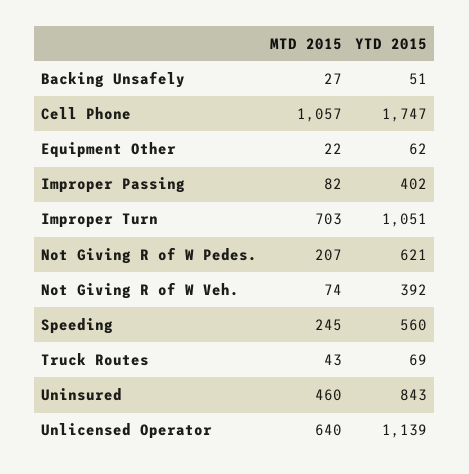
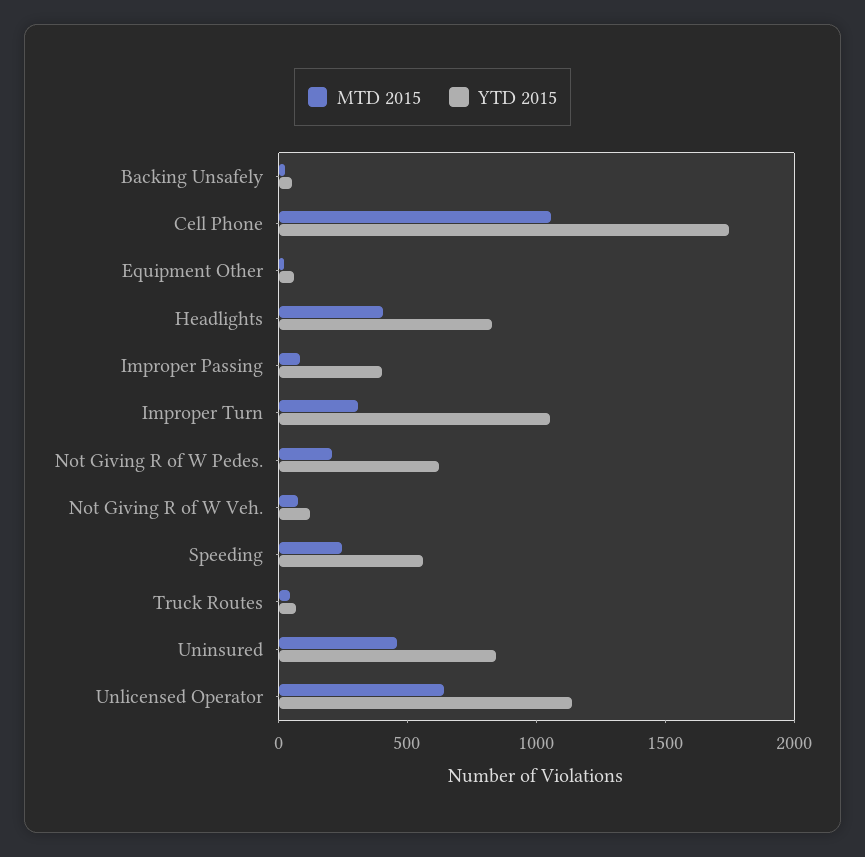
MTD 2015, Improper Turn: 703 -> 300
YTD 2015, Not Giving R of W Veh.: 392 -> 100
MTD 2015, Headlights: none -> 400
YTD 2015, Headlights: none -> 800

